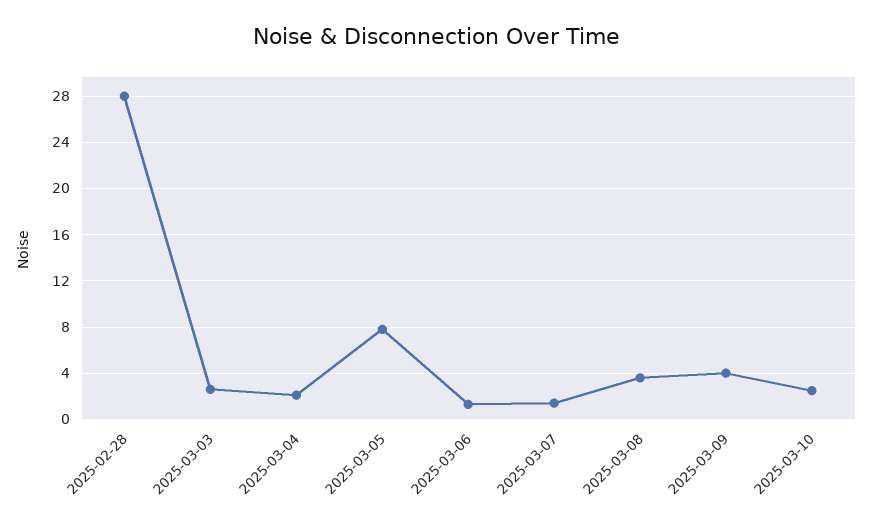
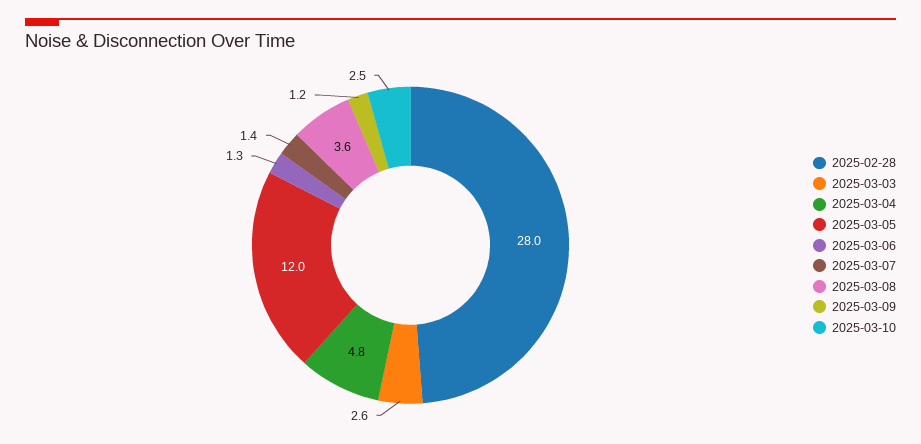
2025-03-04: 2 -> 4.8
2025-03-05: 8 -> 12
2025-03-09: 4 -> 1.2

